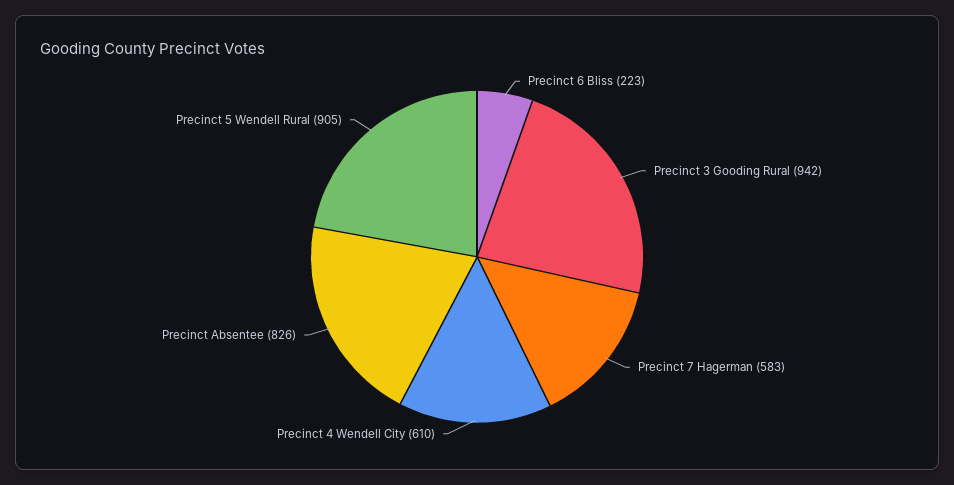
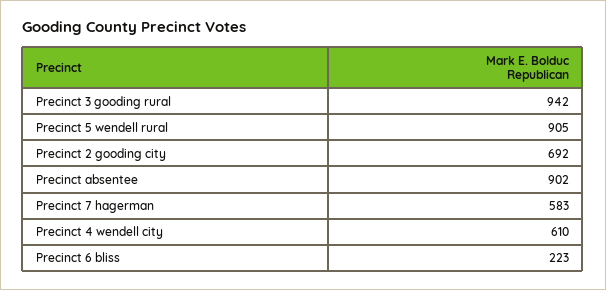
Precinct Absentee: 826 -> 902
Precinct 2 gooding city: none -> 692

